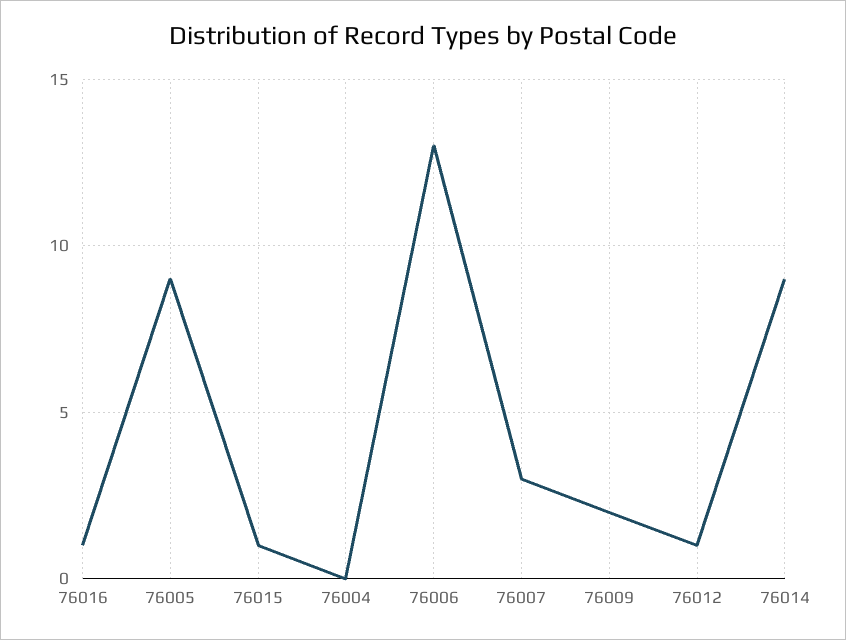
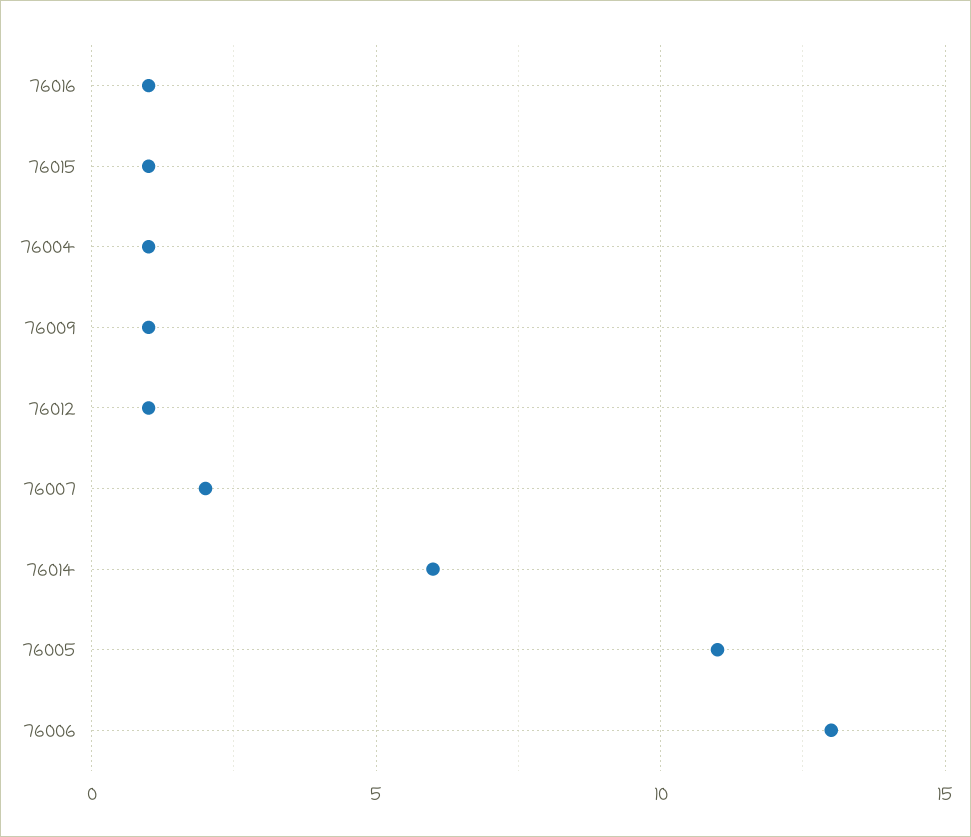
76005: 9 -> 11
76004: 0 -> 1
76007: 3 -> 2
76009: 2 -> 1
76014: 9 -> 6

